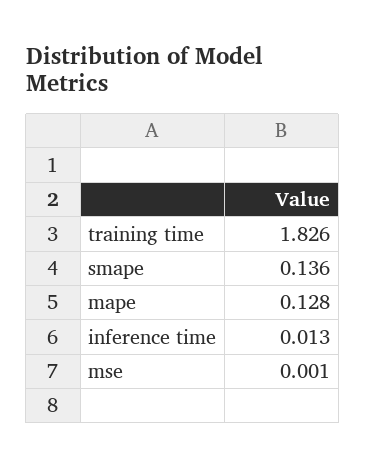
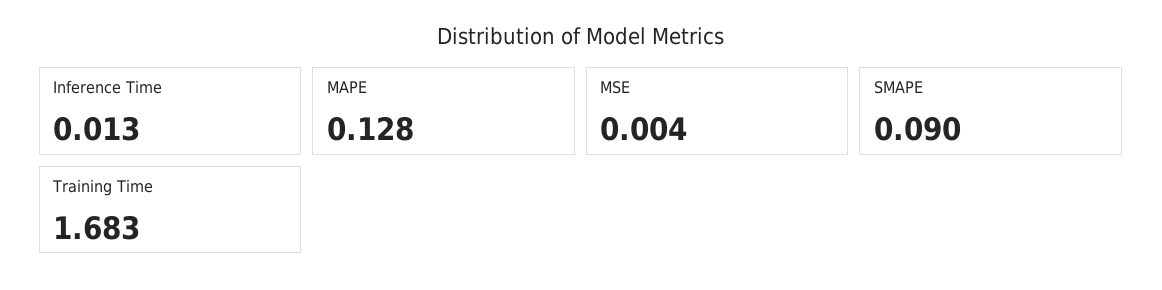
training time: 1.826 -> 1.683
smape: 0.136 -> 0.09
mse: 0.001 -> 0.004

